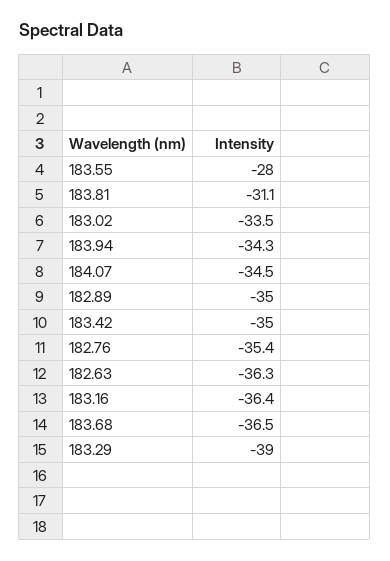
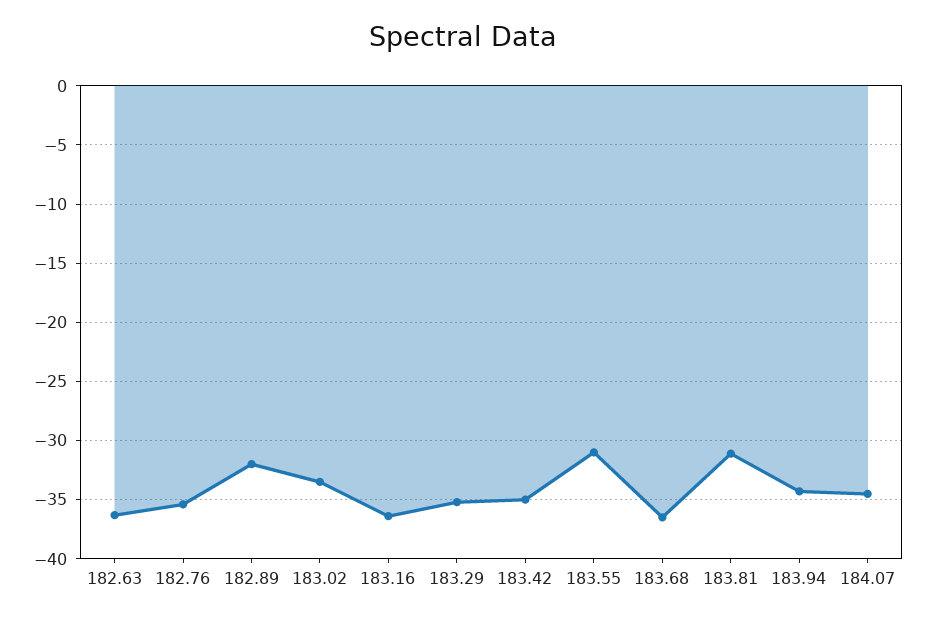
183.55: -28 -> -31
182.89: -35 -> -32
183.29: -39 -> -35

